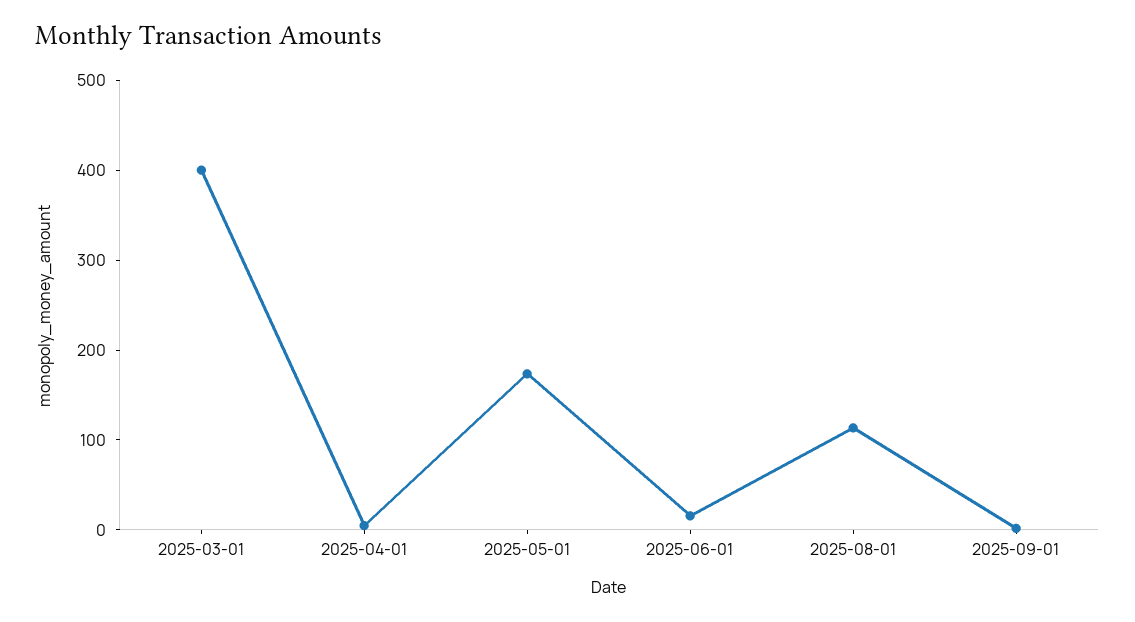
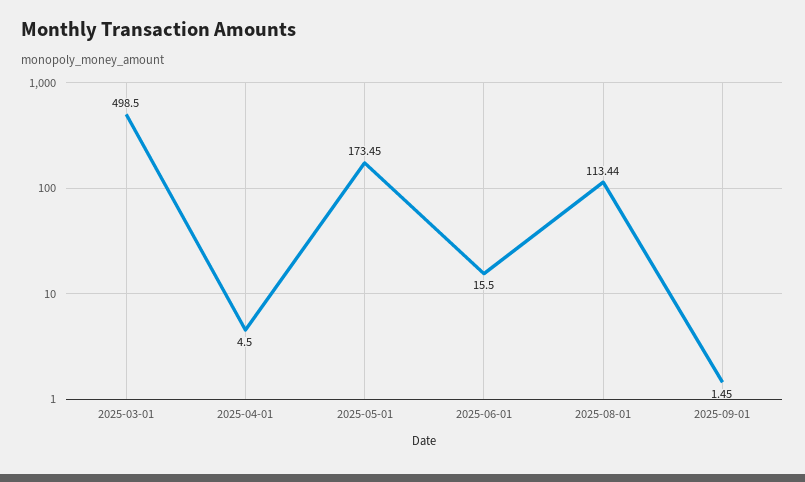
2025-03-01: 400 -> 498.5

